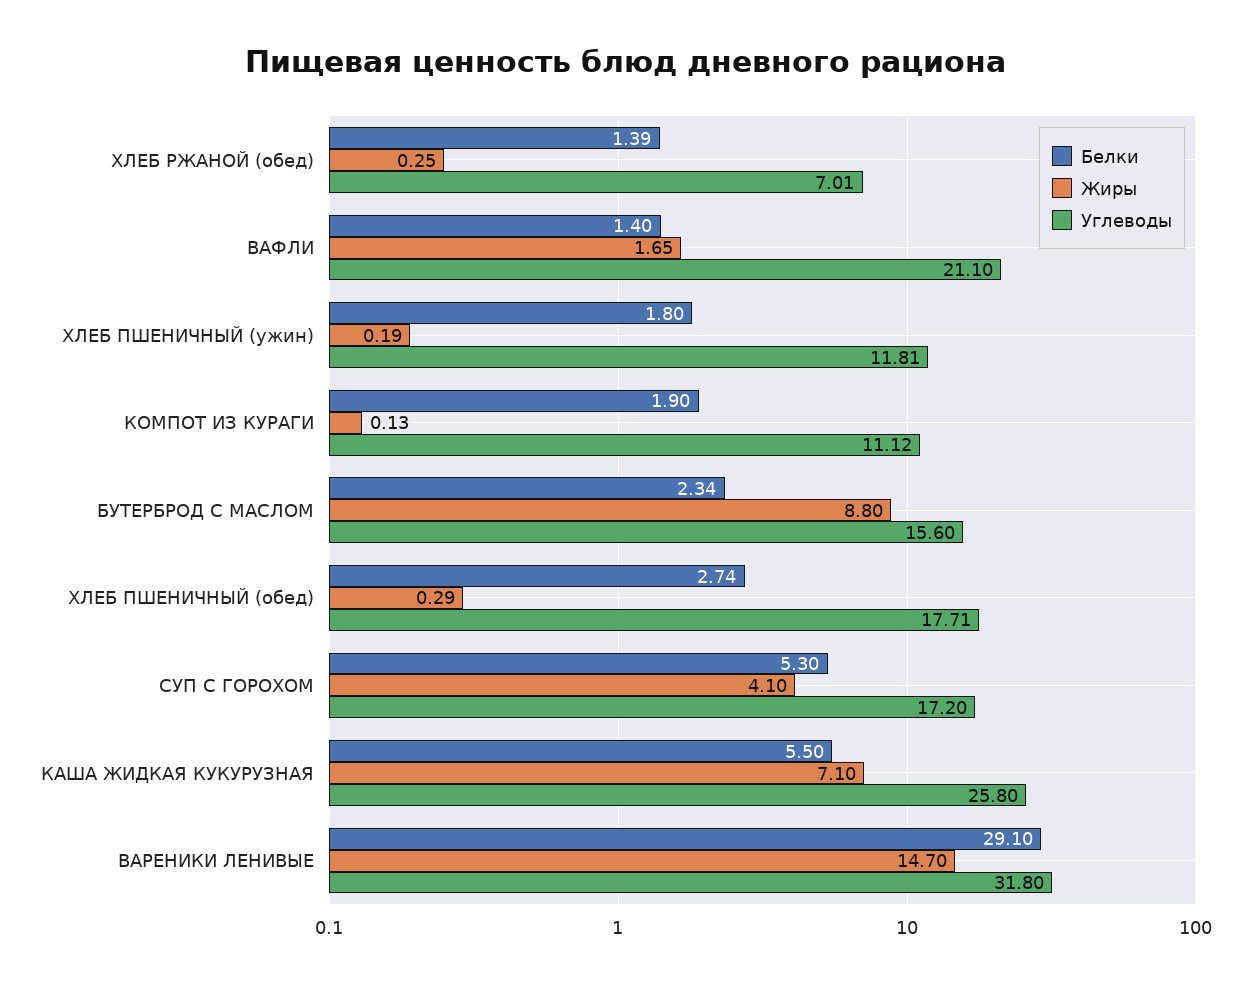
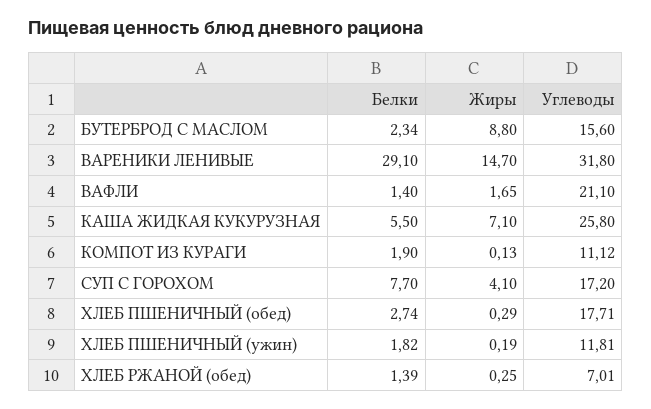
Белки, ХЛЕБ ПШЕНИЧНЫЙ (ужин): 1.8 -> 1.82
Белки, СУП С ГОРОХОМ: 5.3 -> 7.7

